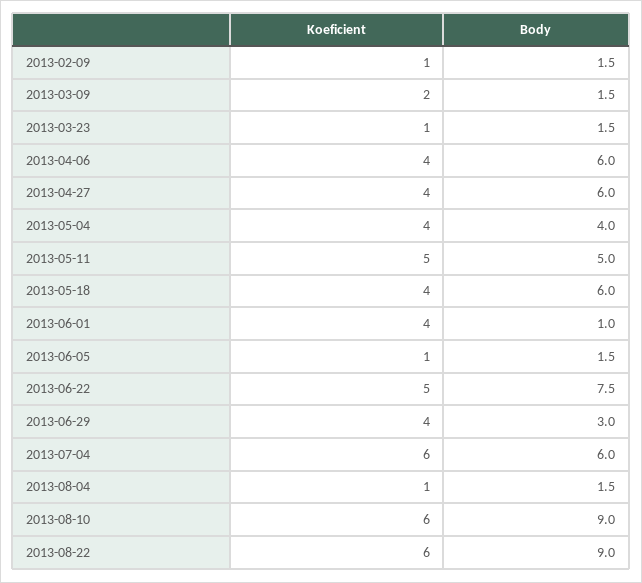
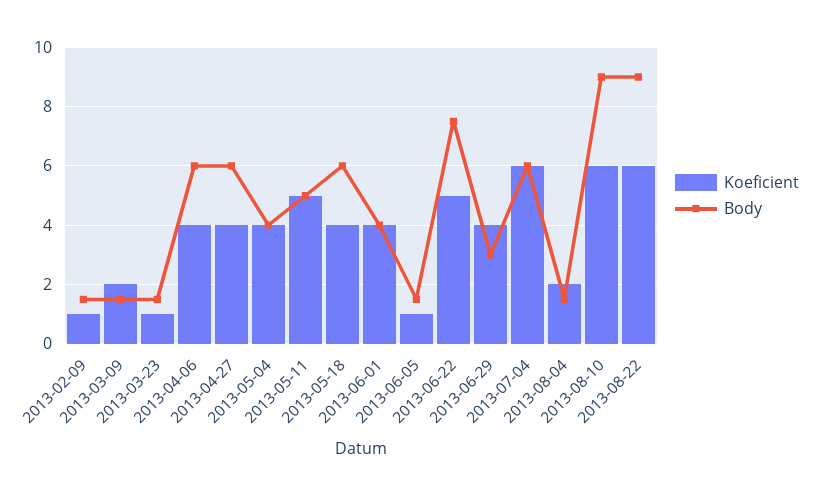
Body, 2013-06-01: 1 -> 4
Koeficient, 2013-08-04: 1 -> 2

